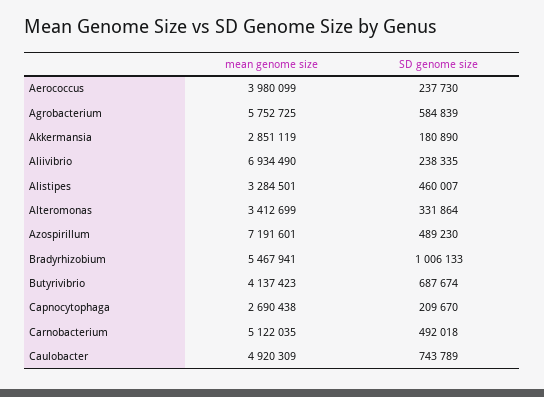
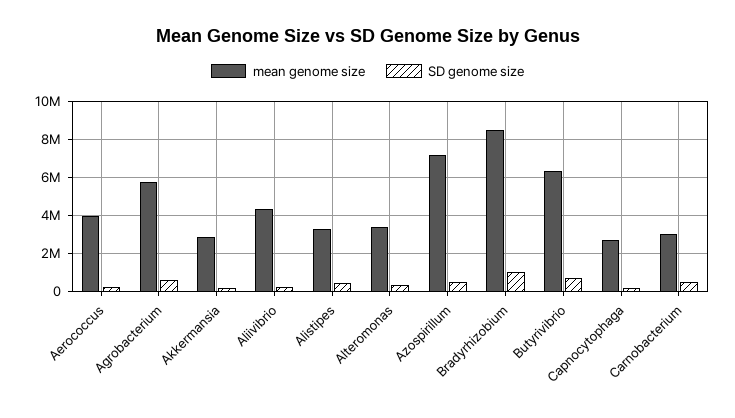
mean genome size, Aliivibrio: 6934490 -> 4500000
mean genome size, Bradyrhizobium: 5467941 -> 8500000
mean genome size, Butyrivibrio: 4137423 -> 6500000
mean genome size, Carnobacterium: 5122035 -> 3000000
mean genome size, Caulobacter: 4920309 -> none
SD genome size, Caulobacter: 743789 -> none

